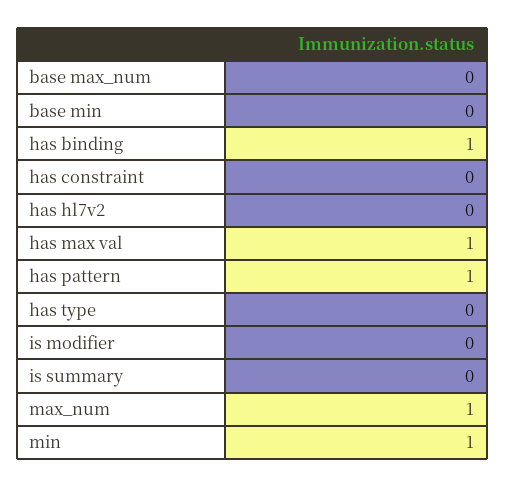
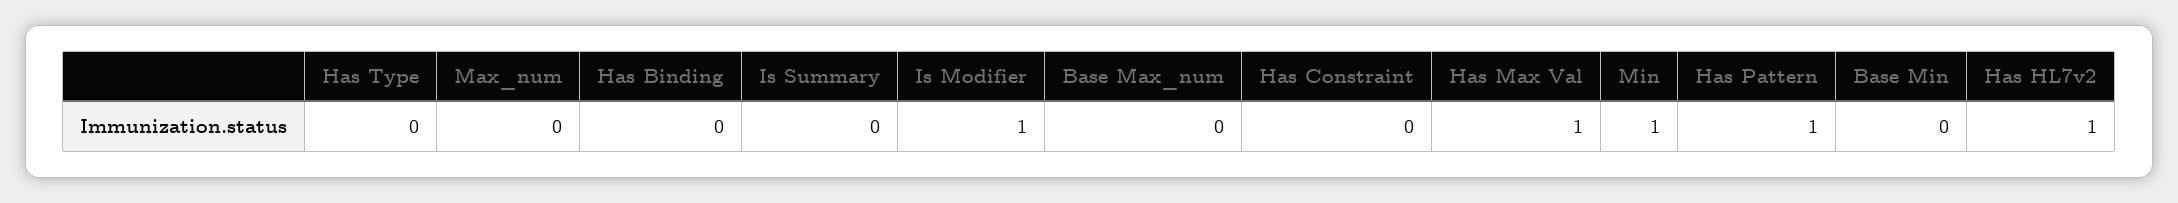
has binding: 1 -> 0
has hl7v2: 0 -> 1
is modifier: 0 -> 1
max_num: 1 -> 0

